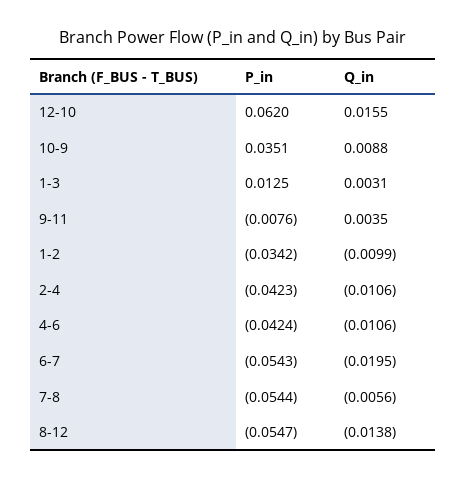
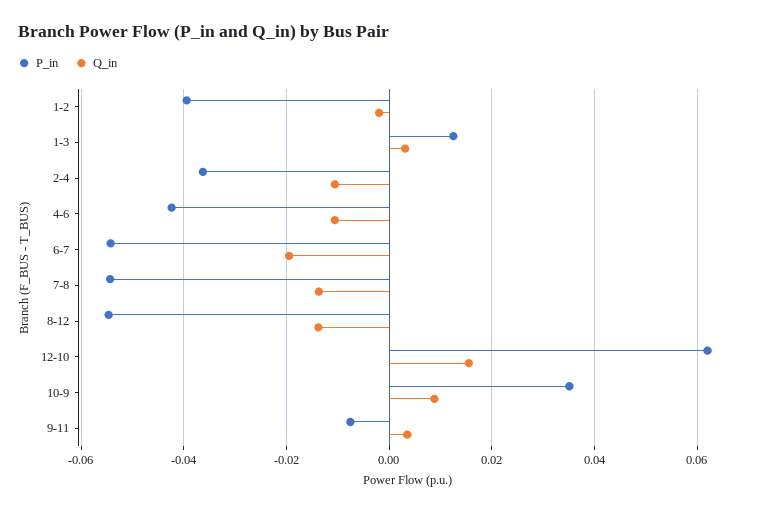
P_in, 1-2: -0.0342 -> -0.04
Q_in, 1-2: -0.0099 -> -0.002
P_in, 2-4: -0.0423 -> -0.036
Q_in, 7-8: -0.0056 -> -0.014

